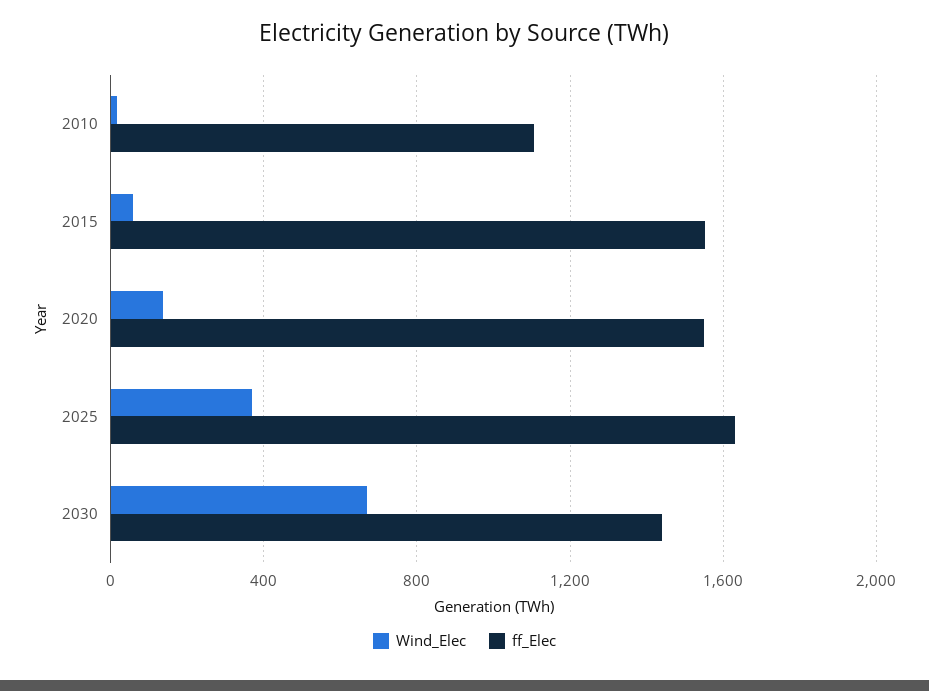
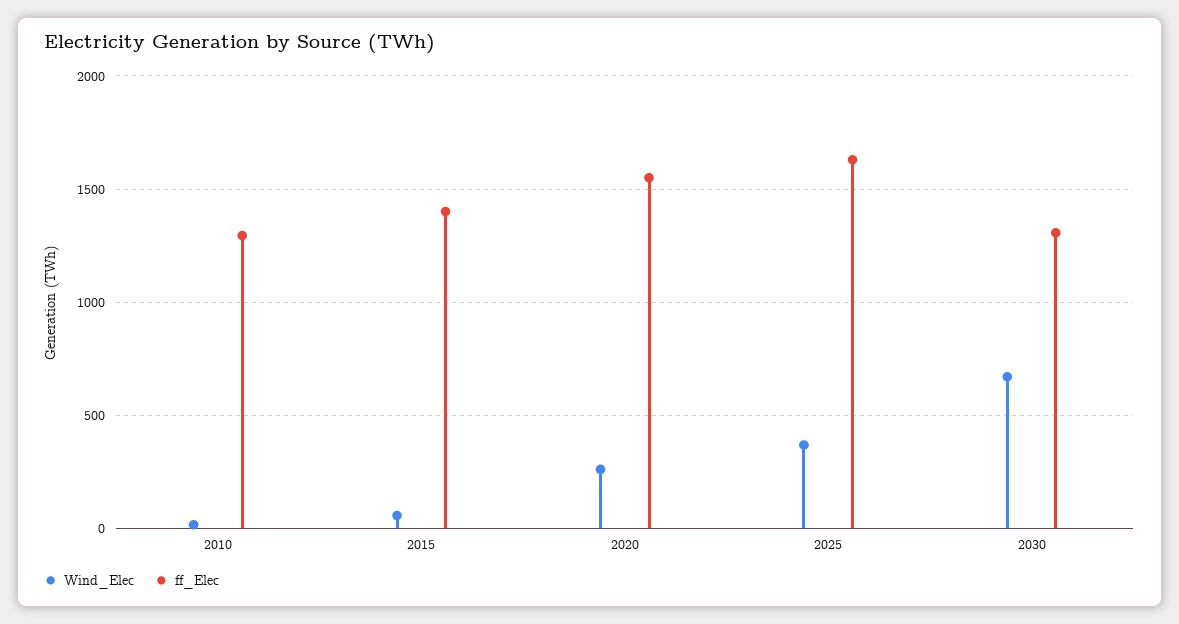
ff_Elec, 2010: 1100 -> 1300
ff_Elec, 2015: 1550 -> 1400
Wind_Elec, 2020: 150 -> 250
ff_Elec, 2030: 1450 -> 1300

